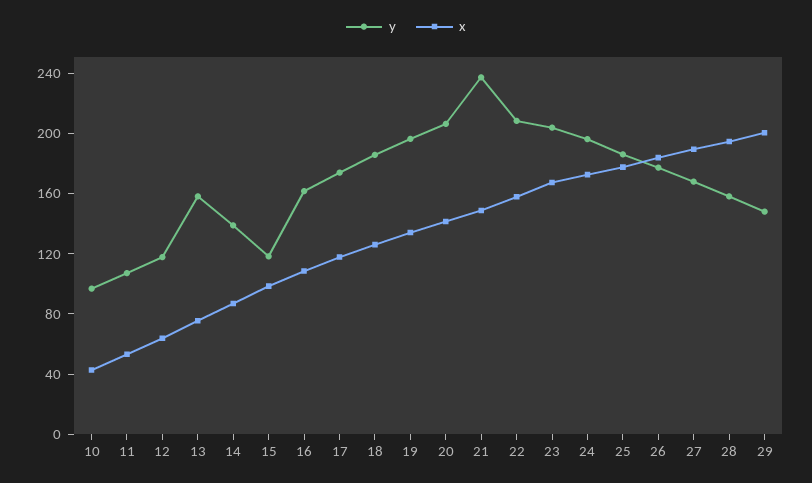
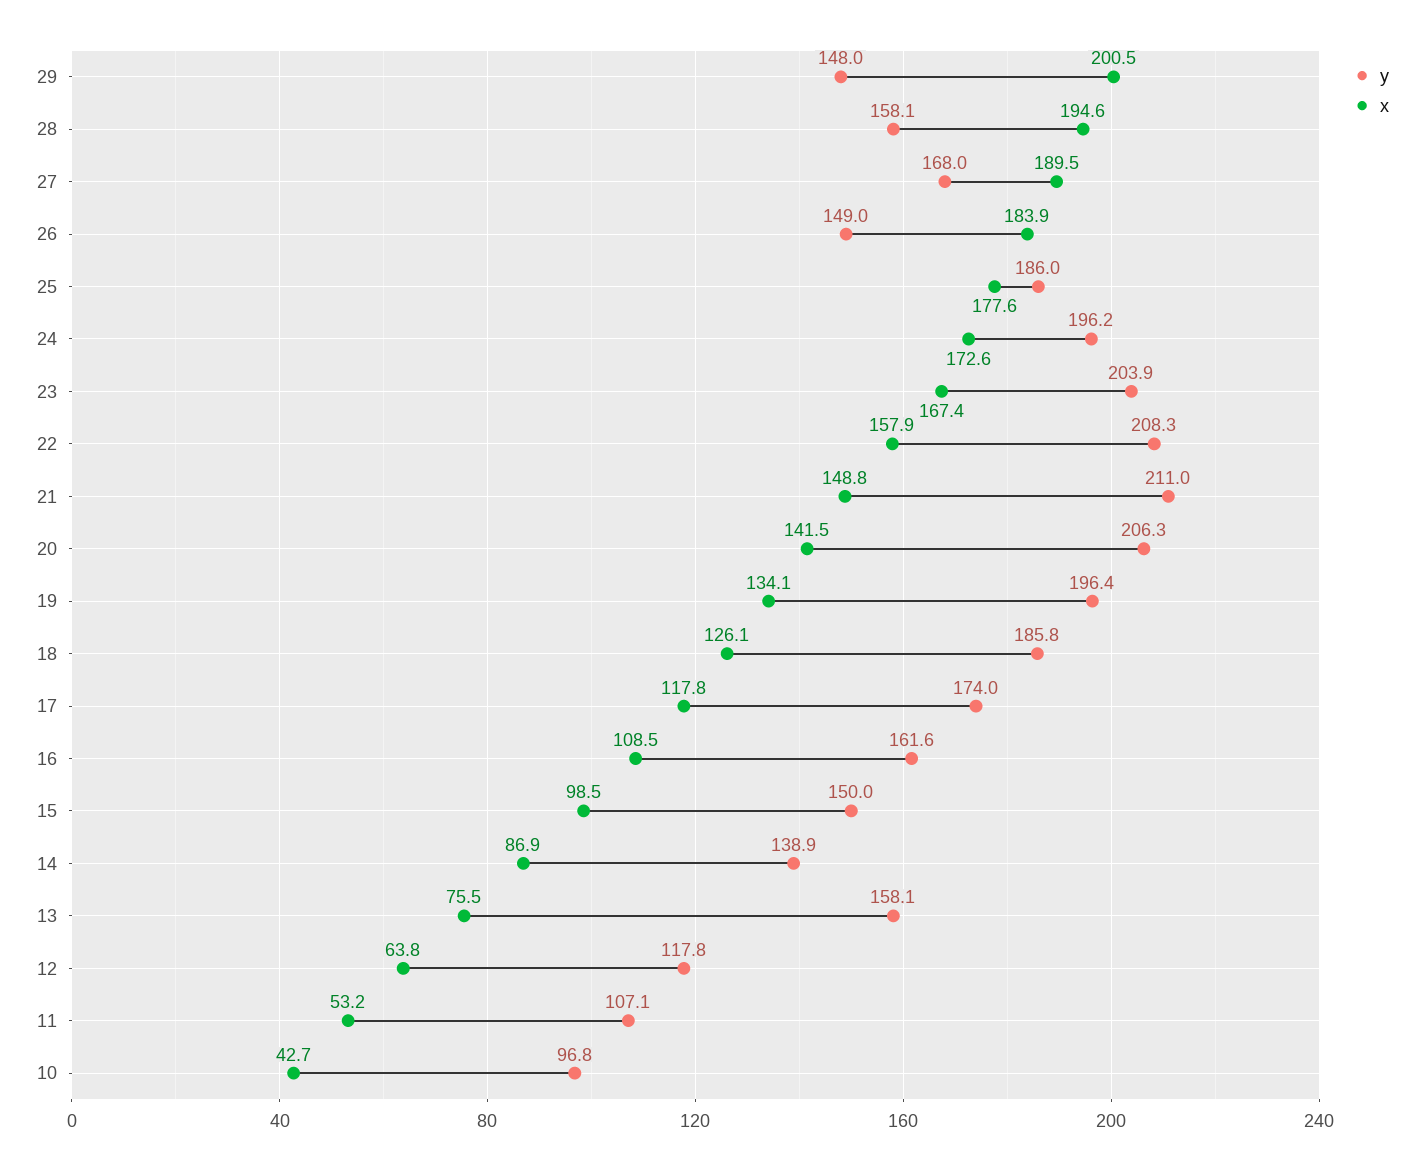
y, 15: 120 -> 150
y, 21: 240 -> 211
y, 26: 180 -> 149

